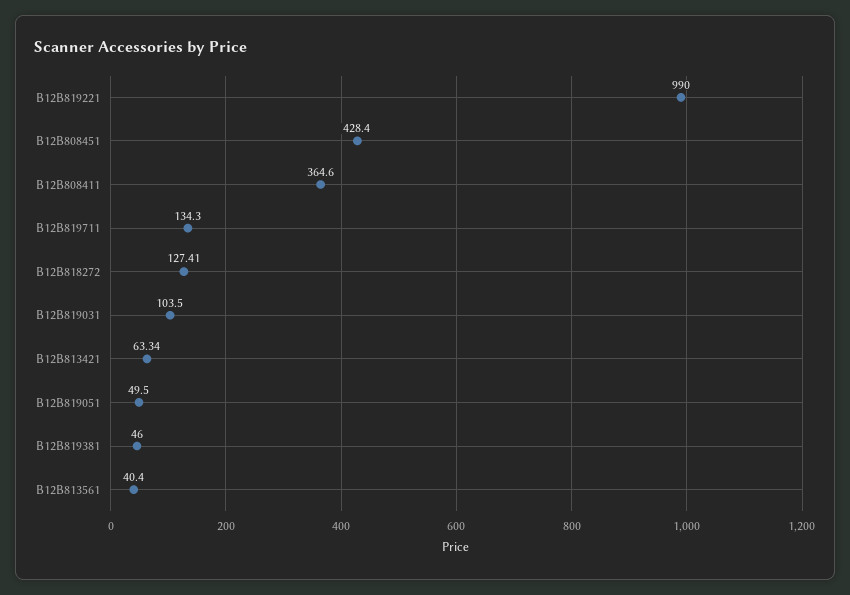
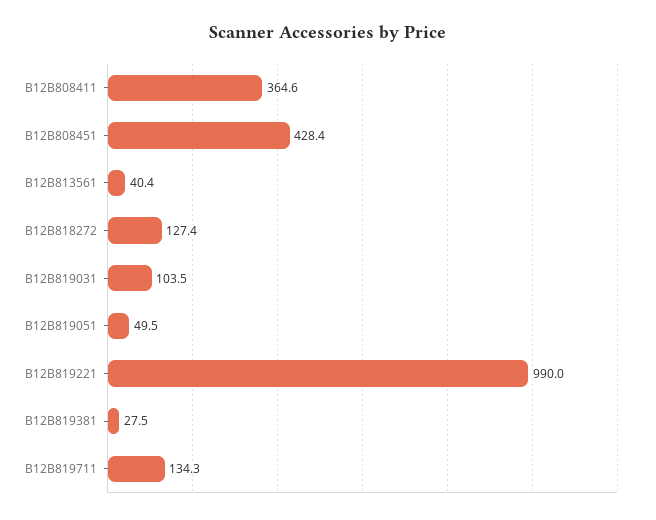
B12B813421: 63.34 -> none
B12B819381: 46 -> 27.5

